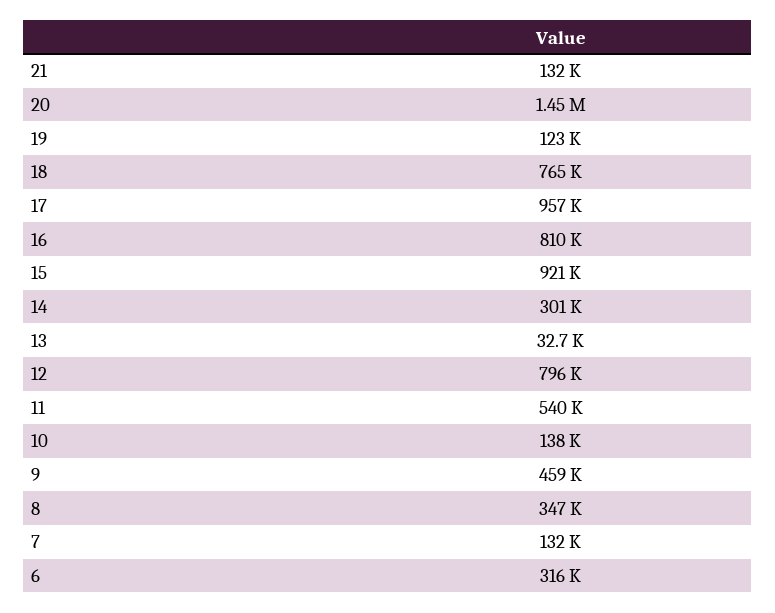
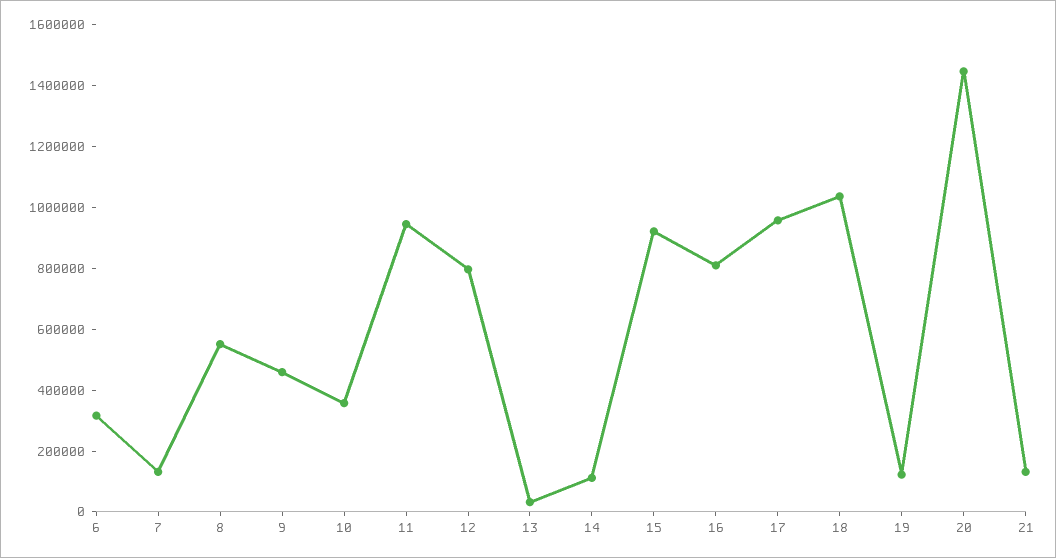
18: 765000 -> 1050000
14: 301000 -> 100000
11: 540000 -> 950000
10: 138000 -> 350000
8: 347000 -> 550000

